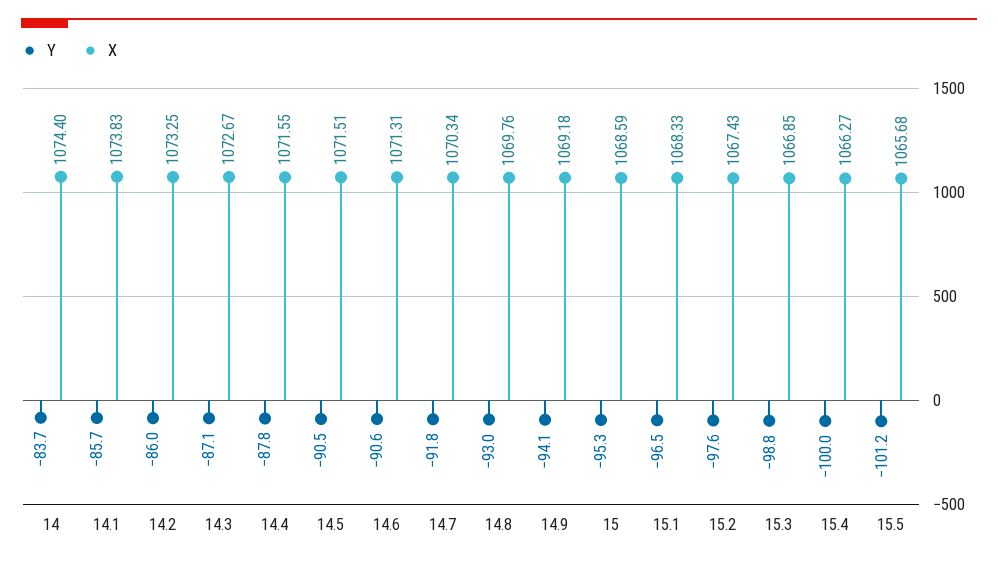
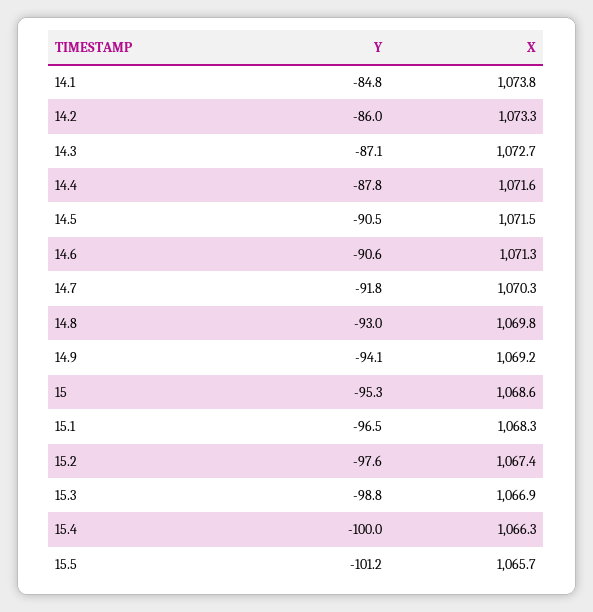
Y, 14: -83.7 -> none
X, 14: 1074.4 -> none
Y, 14.1: -85.7 -> -84.8

